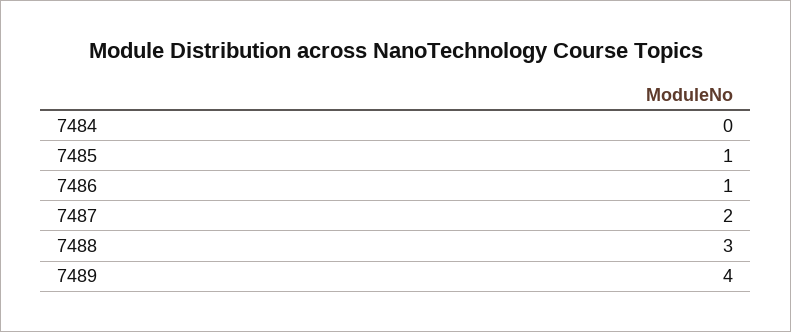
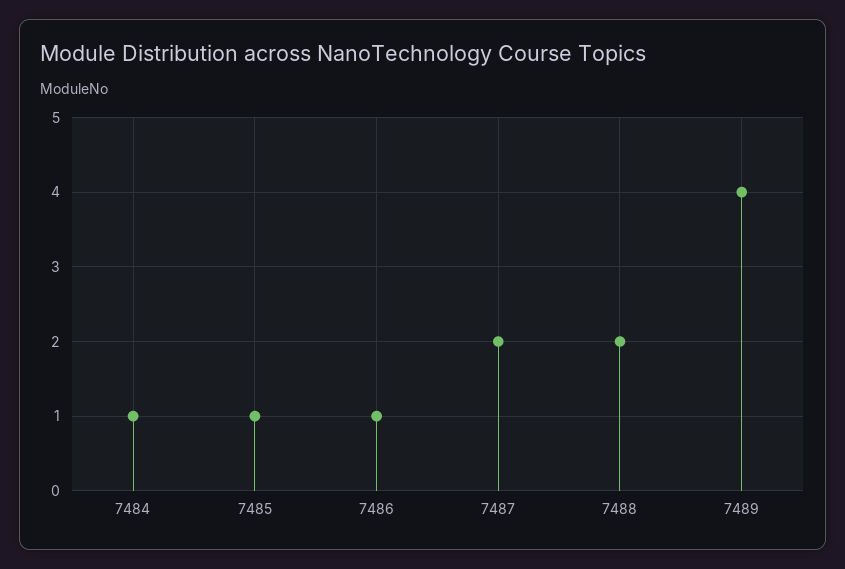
7484: 0 -> 1
7488: 3 -> 2

